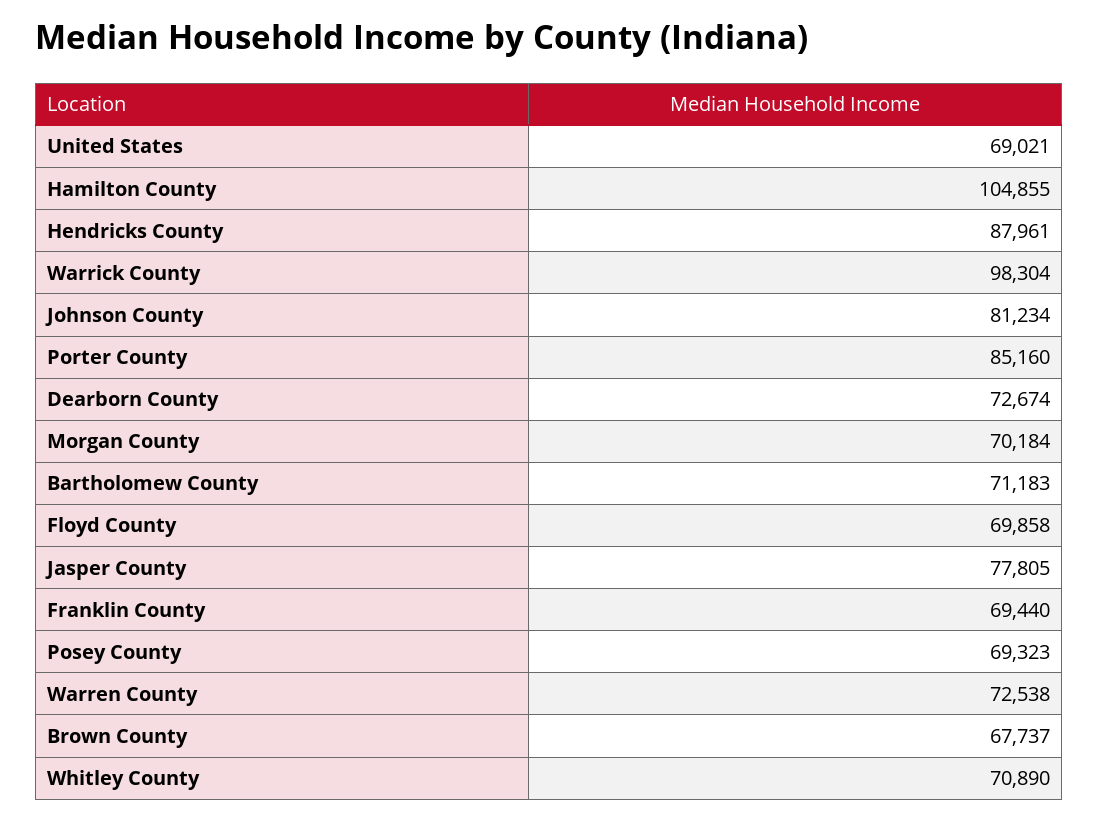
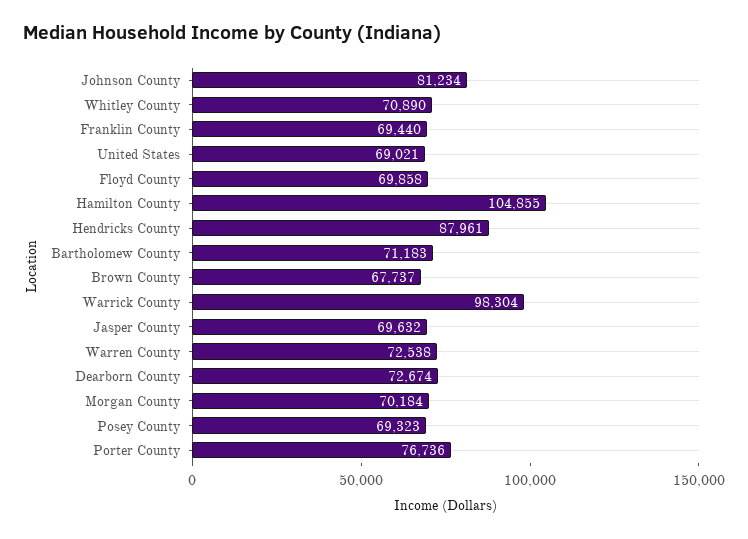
Porter County: 85160 -> 76736
Jasper County: 77805 -> 69632

